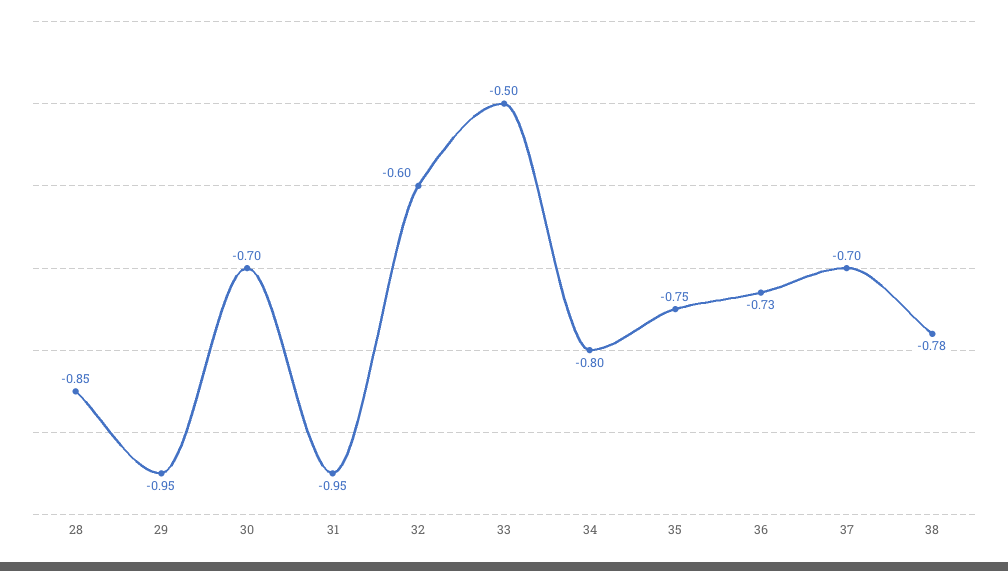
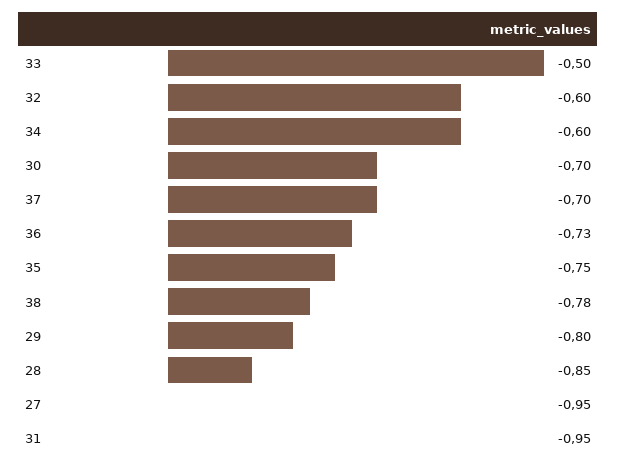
29: -0.95 -> -0.8
34: -0.8 -> -0.6
27: none -> -0.95

